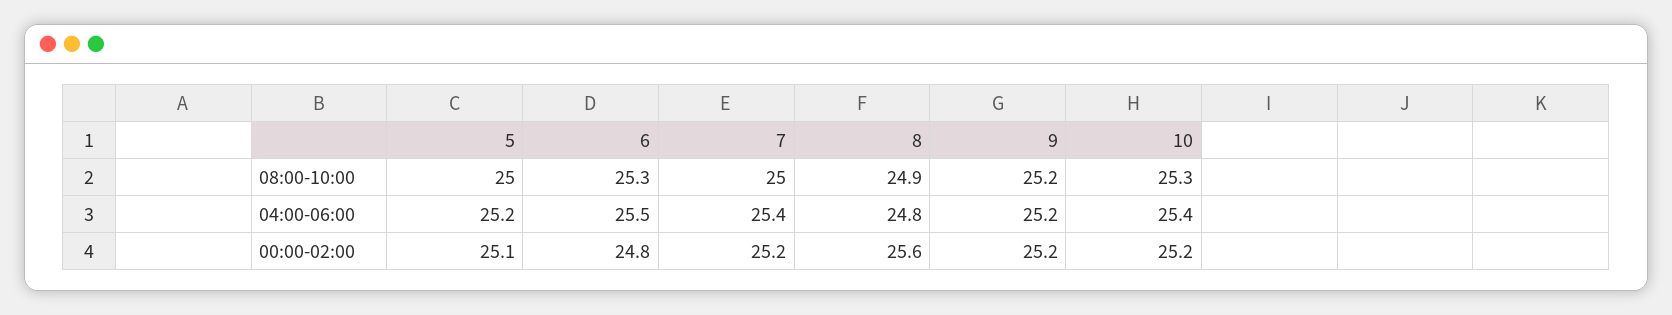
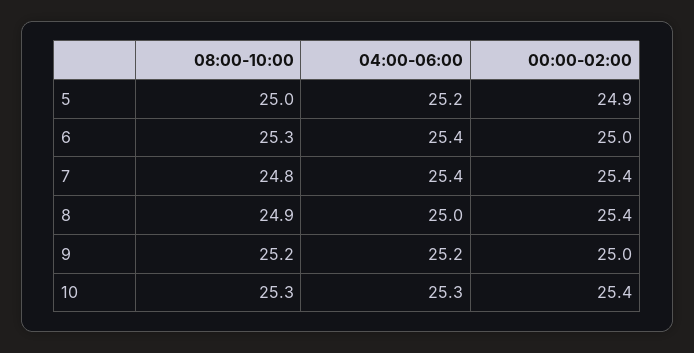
7, 08:00-10:00: 25 -> 24.8
6, 04:00-06:00: 25.5 -> 25.4
8, 04:00-06:00: 24.8 -> 25
10, 04:00-06:00: 25.4 -> 25.3
5, 00:00-02:00: 25.1 -> 24.9
6, 00:00-02:00: 24.8 -> 25
7, 00:00-02:00: 25.2 -> 25.4
8, 00:00-02:00: 25.6 -> 25.4
9, 00:00-02:00: 25.2 -> 25
10, 00:00-02:00: 25.2 -> 25.4

